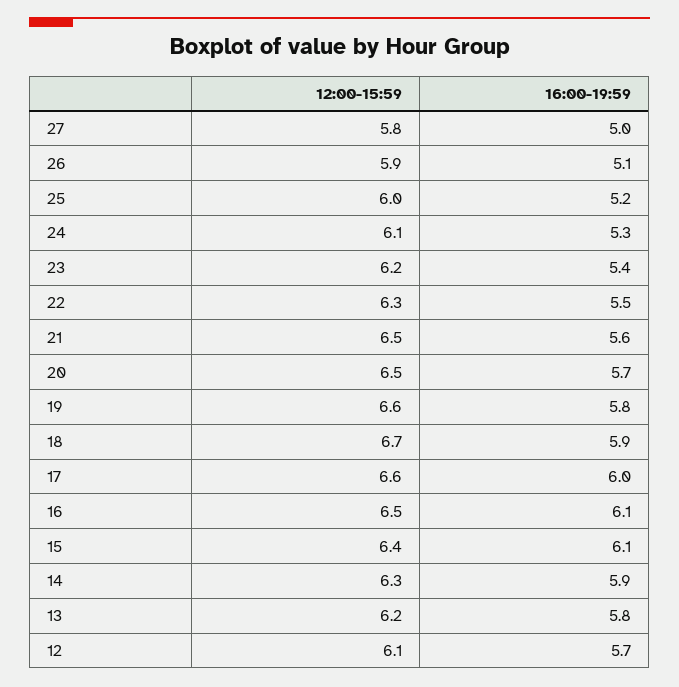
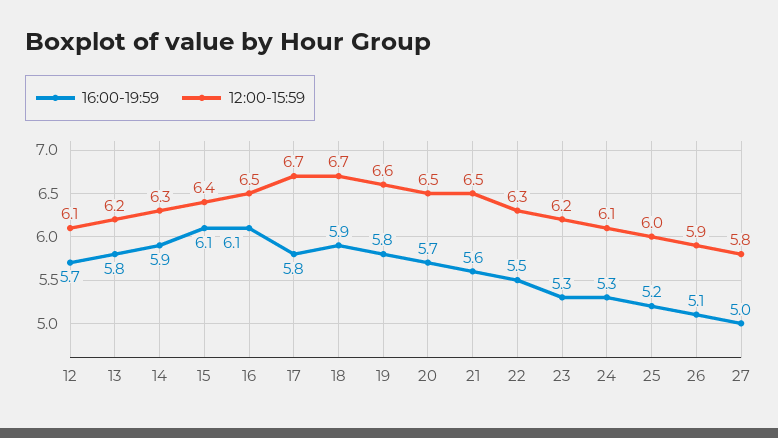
16:00-19:59, 23: 5.4 -> 5.3
12:00-15:59, 17: 6.6 -> 6.7
16:00-19:59, 17: 6 -> 5.8

